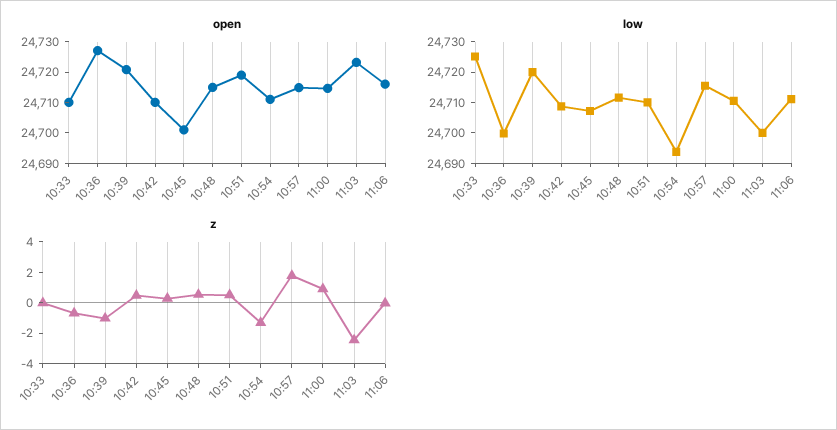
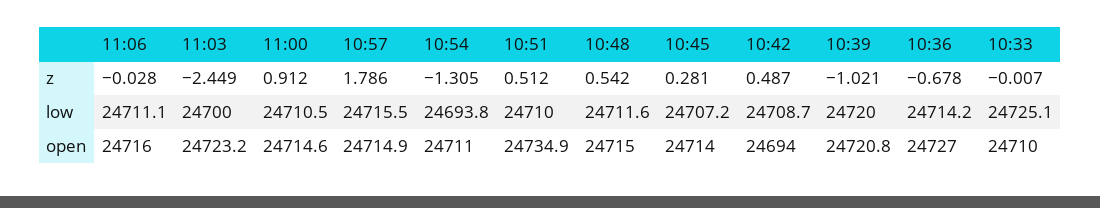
open, 10:42: 24710 -> 24694
open, 10:45: 24700 -> 24714
open, 10:51: 24720 -> 24734.9
low, 10:36: 24700 -> 24714.2

